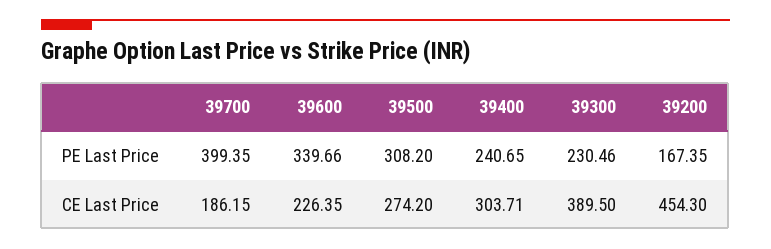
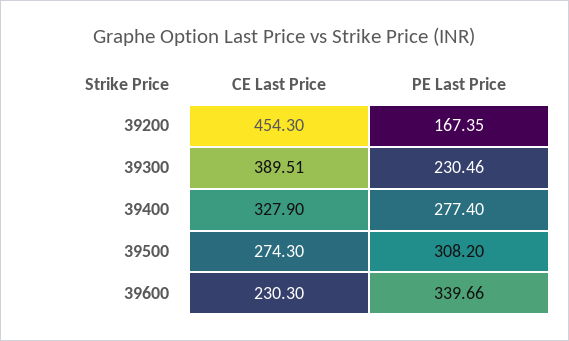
39700, PE Last Price: 399.35 -> none
39400, PE Last Price: 240.65 -> 277.4
39700, CE Last Price: 186.15 -> none
39600, CE Last Price: 226.35 -> 230.3
39500, CE Last Price: 274.2 -> 274.3
39400, CE Last Price: 303.71 -> 327.9
39300, CE Last Price: 389.5 -> 389.51

